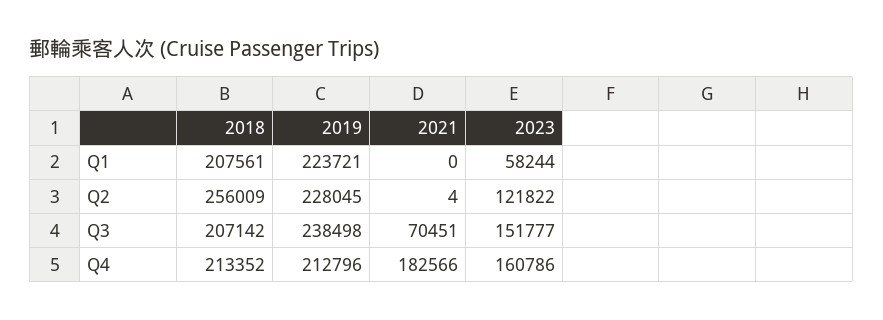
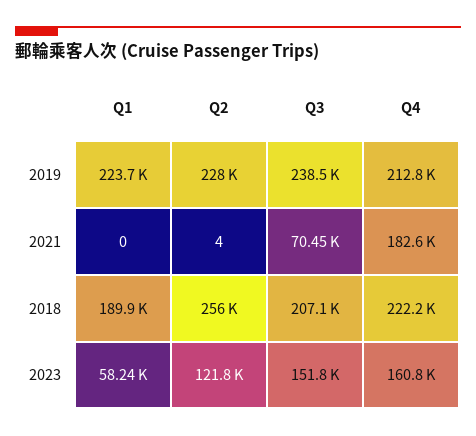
2018, Q1: 207561 -> 189900
2018, Q4: 213352 -> 222200

